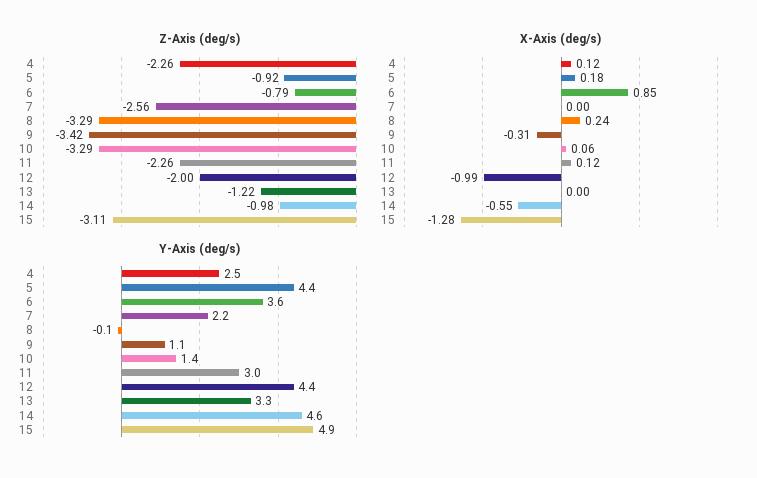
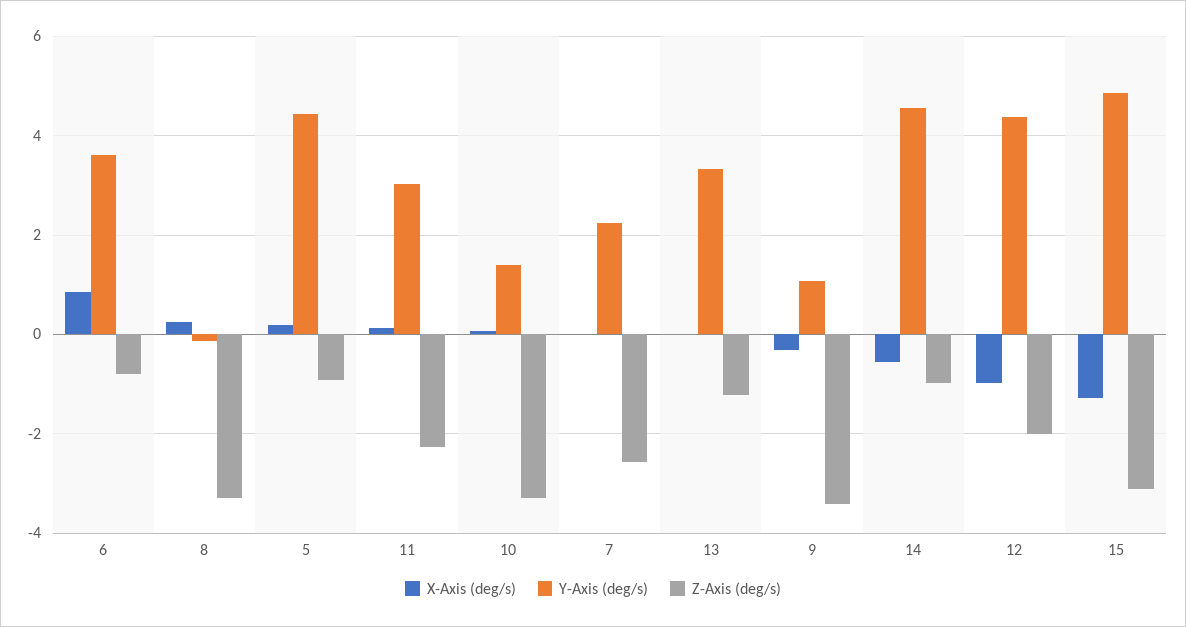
Z-Axis (deg/s), 4: -2.26 -> none
X-Axis (deg/s), 4: 0.12 -> none
Y-Axis (deg/s), 4: 2.5 -> none

